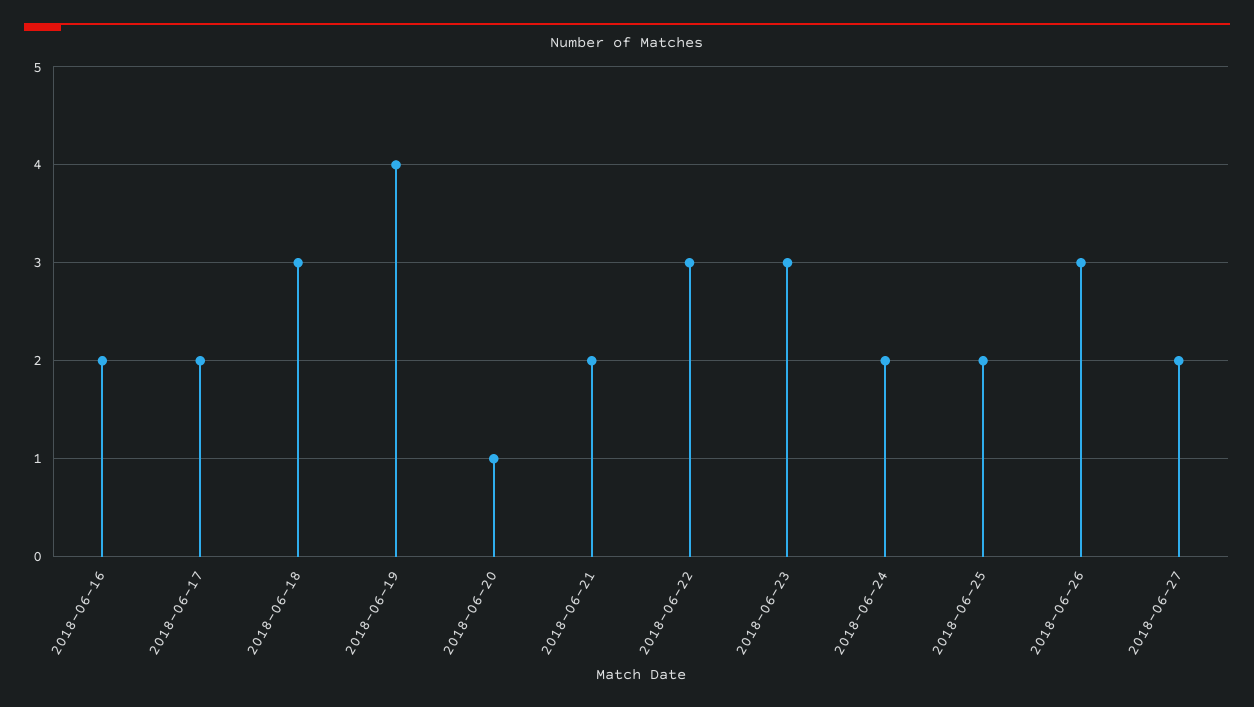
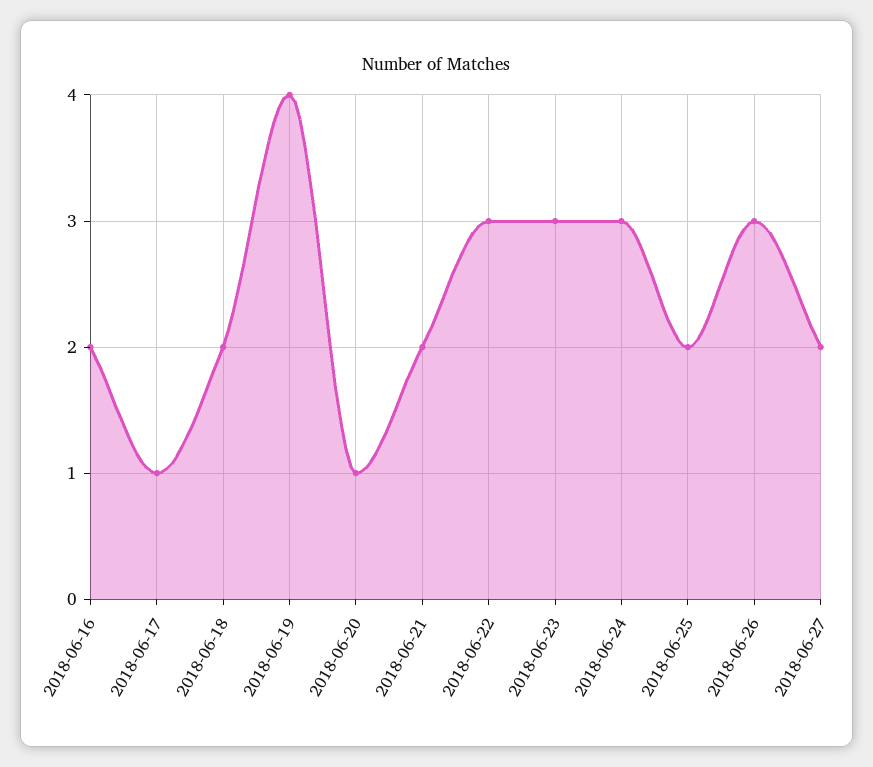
2018-06-17: 2 -> 1
2018-06-18: 3 -> 2
2018-06-24: 2 -> 3

